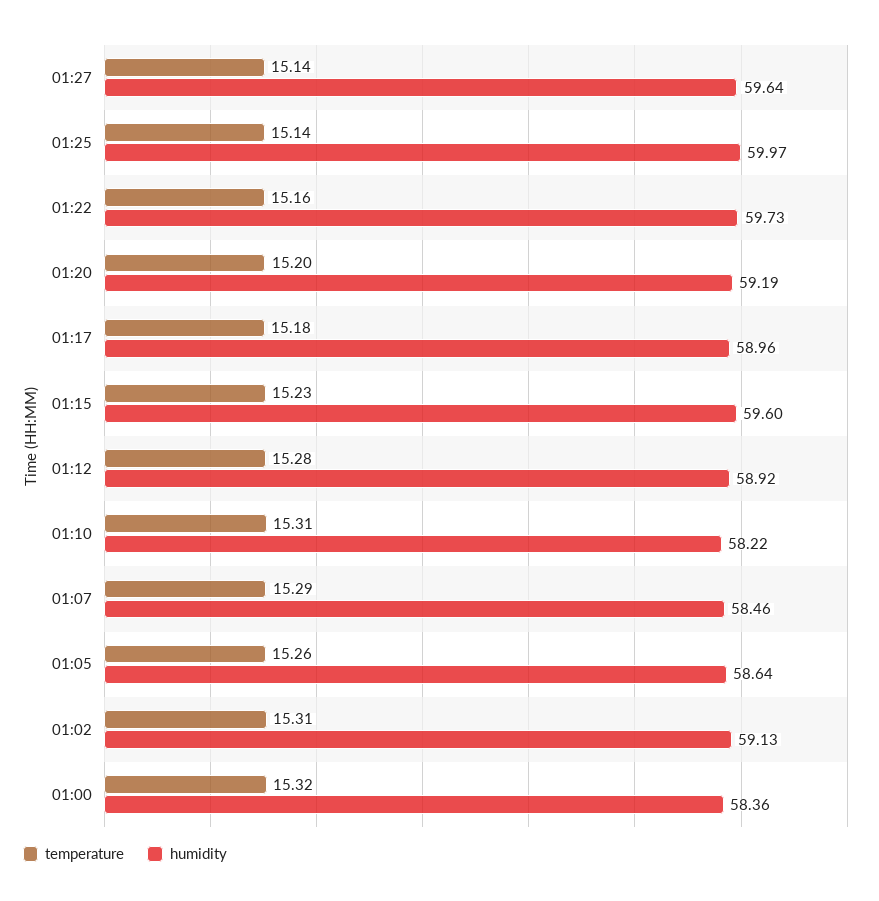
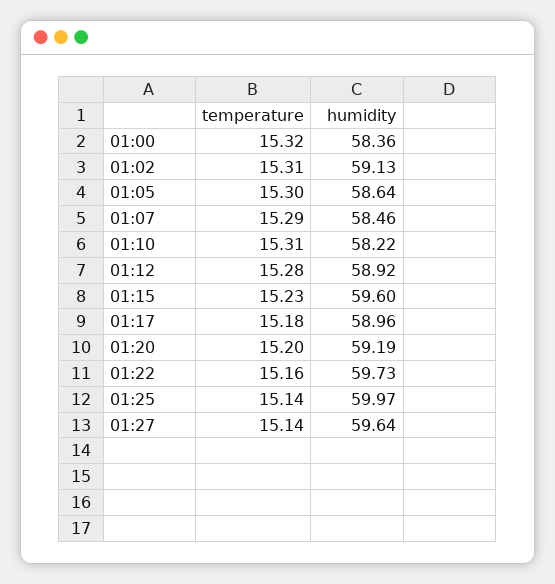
temperature, 01:05: 15.26 -> 15.3

